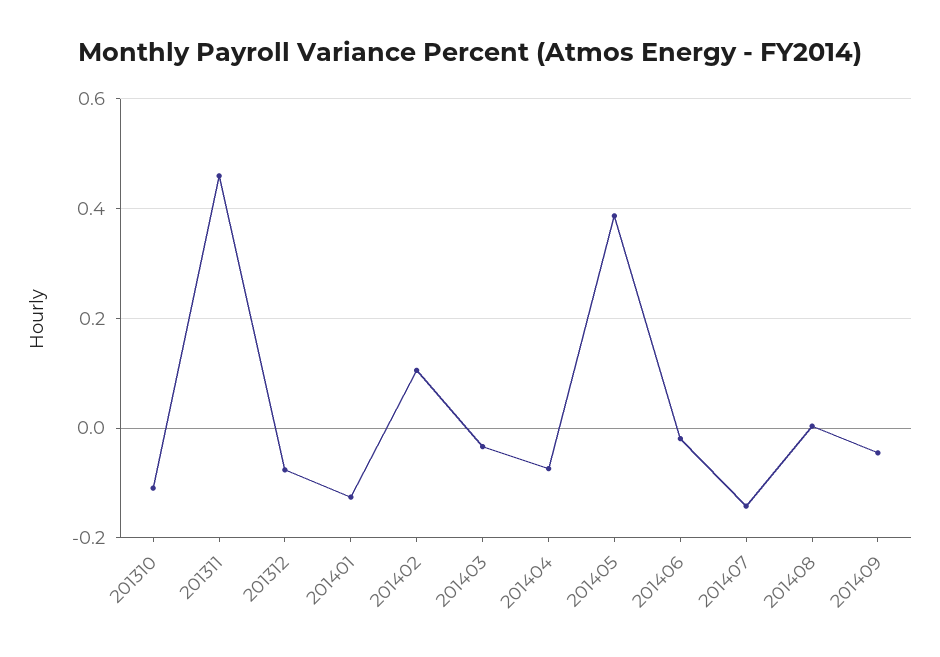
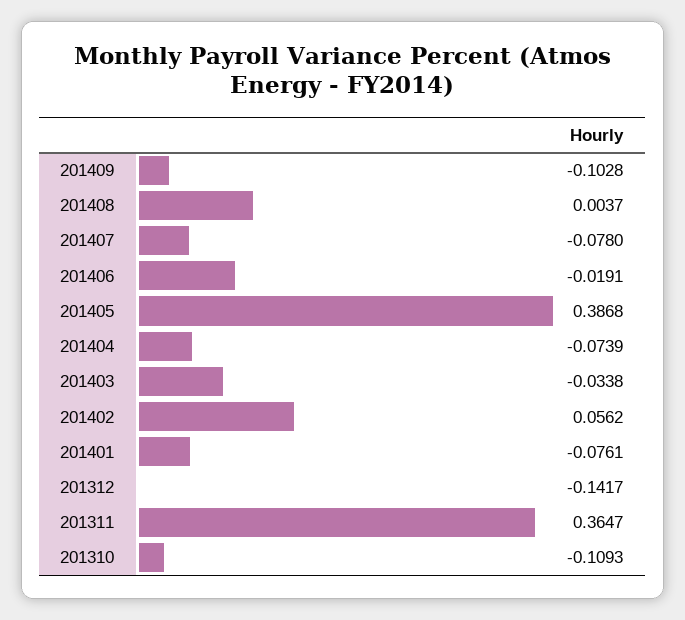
201311: 0.46 -> 0.3647
201312: -0.08 -> -0.1417
201401: -0.12 -> -0.0761
201402: 0.1 -> 0.0562
201407: -0.14 -> -0.078
201409: -0.04 -> -0.1028

